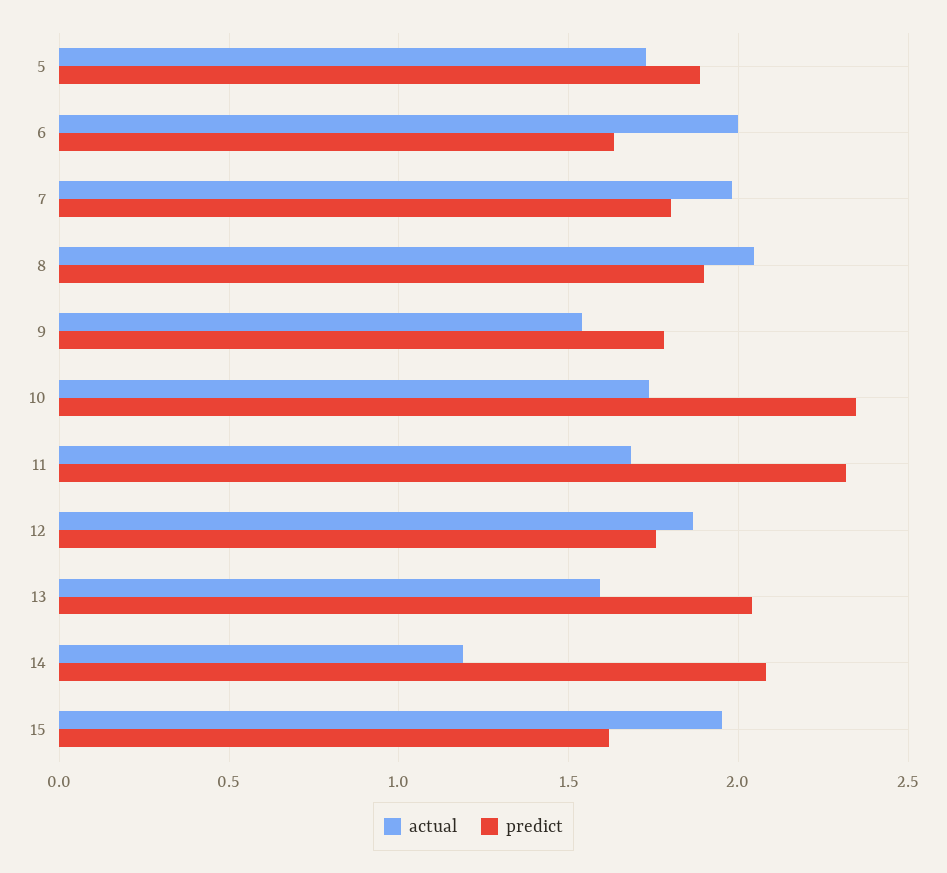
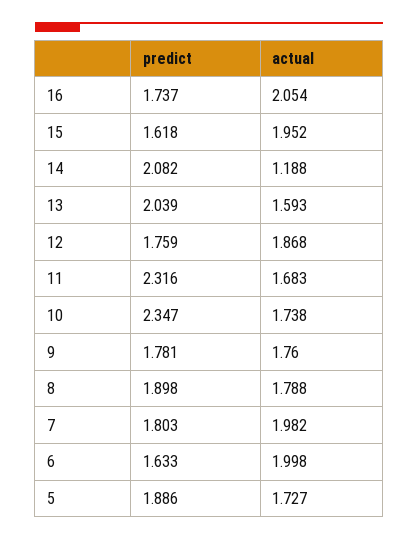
actual, 8: 2.05 -> 1.788
actual, 9: 1.55 -> 1.76
predict, 16: none -> 1.737
actual, 16: none -> 2.054

